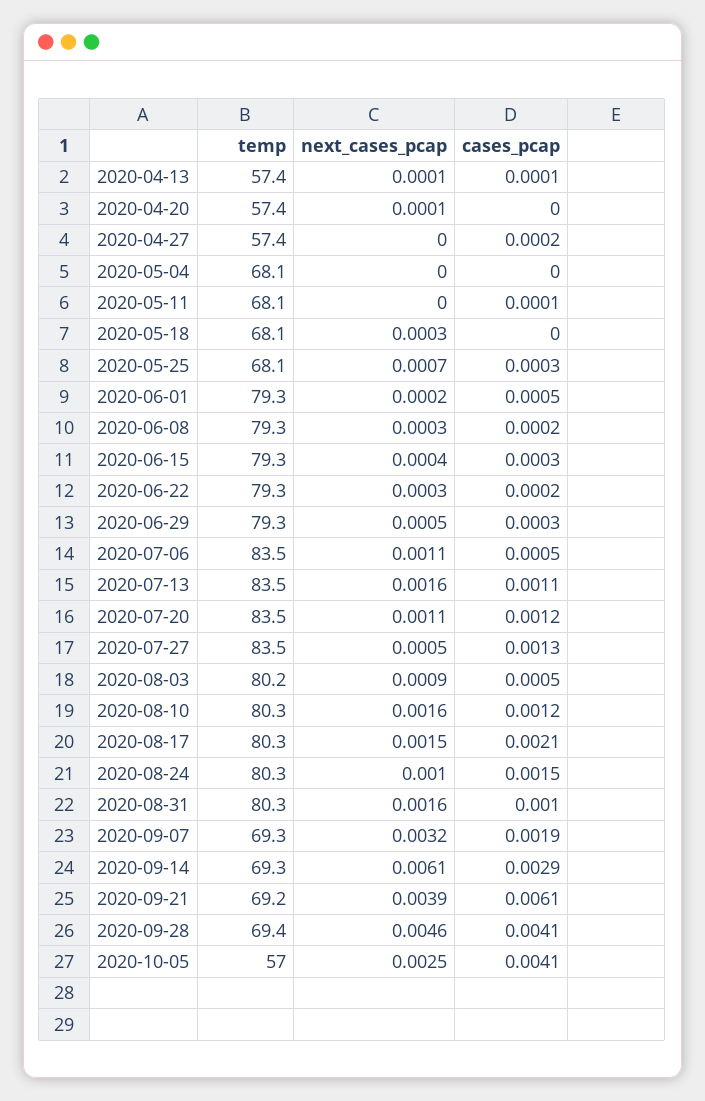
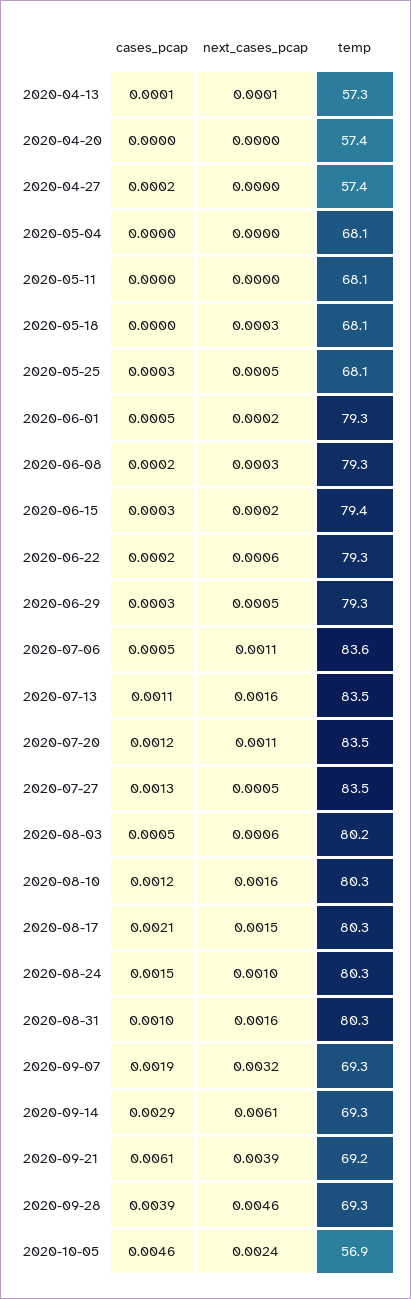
temp, 2020-04-13: 57.4 -> 57.3
next_cases_pcap, 2020-04-20: 0.0001 -> 0
cases_pcap, 2020-05-11: 0.0001 -> 0
next_cases_pcap, 2020-05-25: 0.0007 -> 0.0005
temp, 2020-06-15: 79.3 -> 79.4
next_cases_pcap, 2020-06-15: 0.0004 -> 0.0002
next_cases_pcap, 2020-06-22: 0.0003 -> 0.0006
temp, 2020-07-06: 83.5 -> 83.6
next_cases_pcap, 2020-08-03: 0.0009 -> 0.0006
temp, 2020-09-28: 69.4 -> 69.3
cases_pcap, 2020-09-28: 0.0041 -> 0.0039
temp, 2020-10-05: 57 -> 56.9
next_cases_pcap, 2020-10-05: 0.0025 -> 0.0024
cases_pcap, 2020-10-05: 0.0041 -> 0.0046

